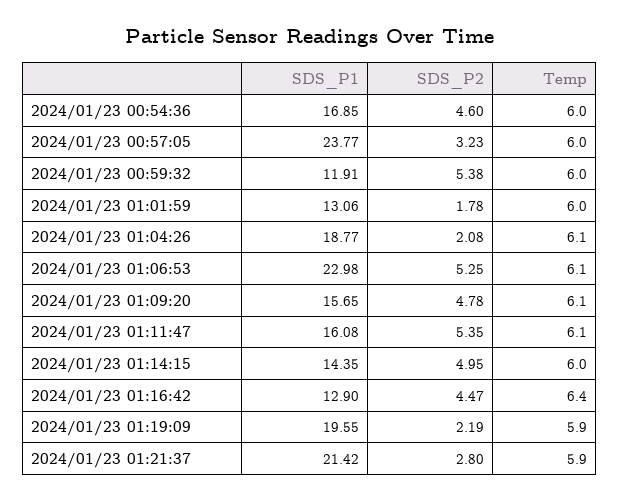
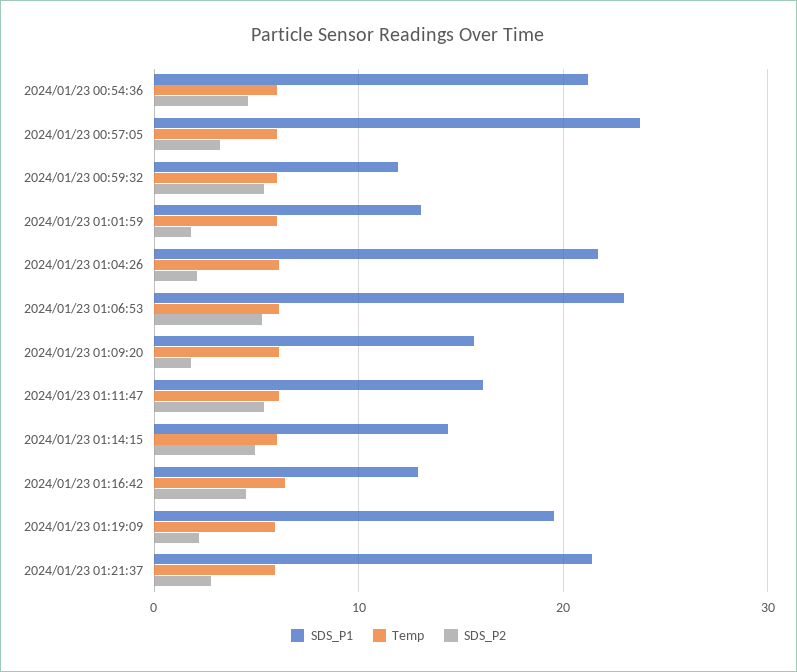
SDS_P1, 2024/01/23 00:54:36: 16.85 -> 21
SDS_P1, 2024/01/23 01:04:26: 18.77 -> 22
SDS_P2, 2024/01/23 01:09:20: 4.78 -> 2

